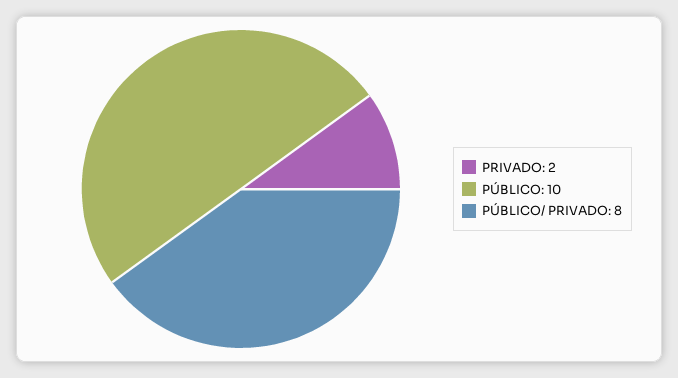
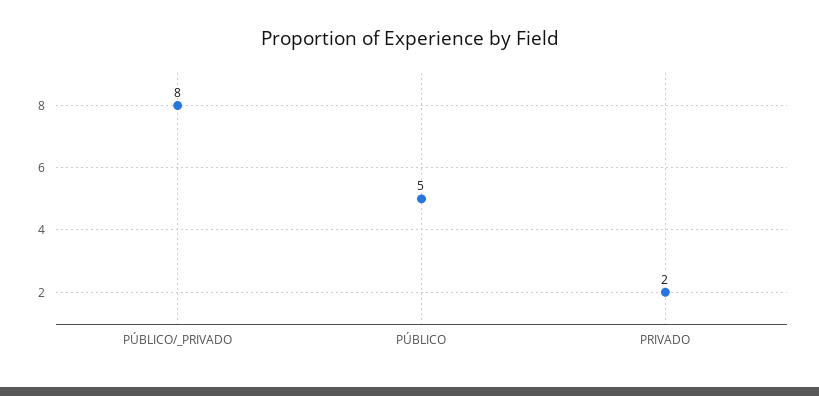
PÚBLICO: 10 -> 5

